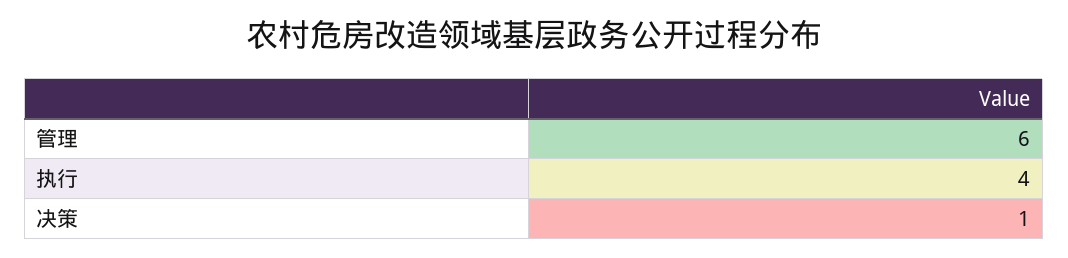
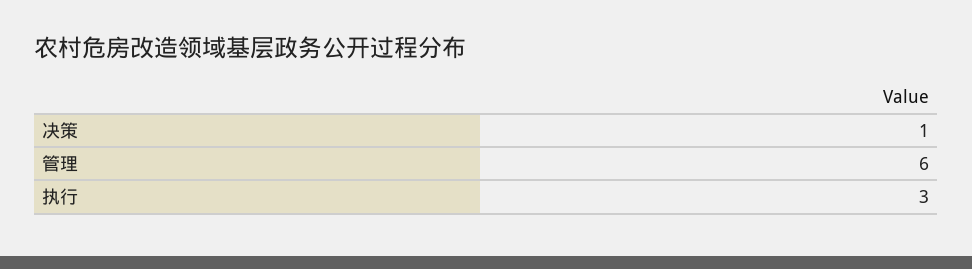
执行: 4 -> 3

